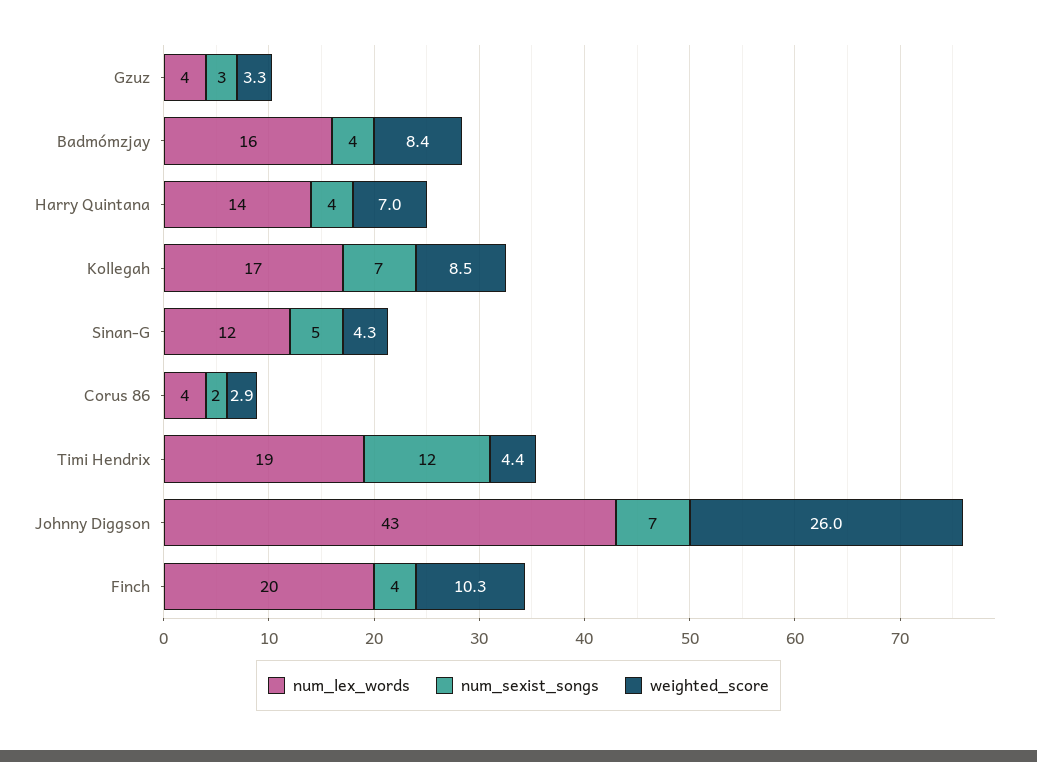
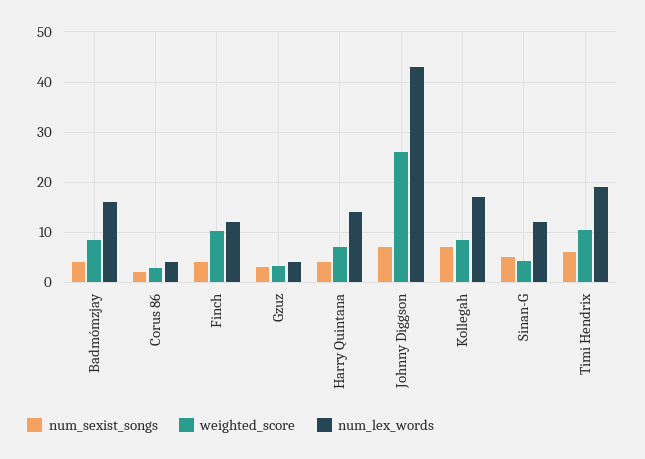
num_sexist_songs, Timi Hendrix: 12 -> 6
weighted_score, Timi Hendrix: 4.4 -> 10
num_lex_words, Finch: 20 -> 12

